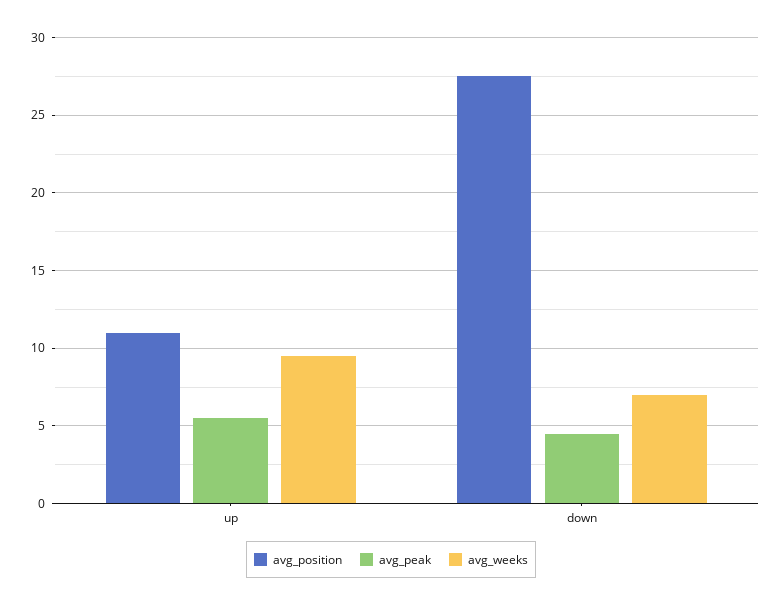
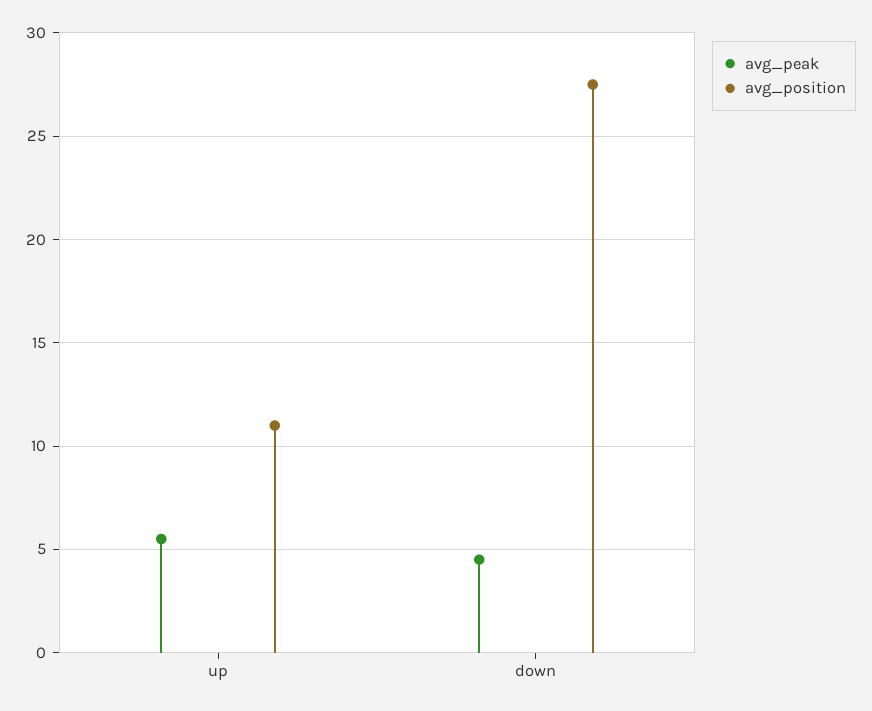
avg_weeks, up: 9.5 -> none
avg_weeks, down: 7 -> none

